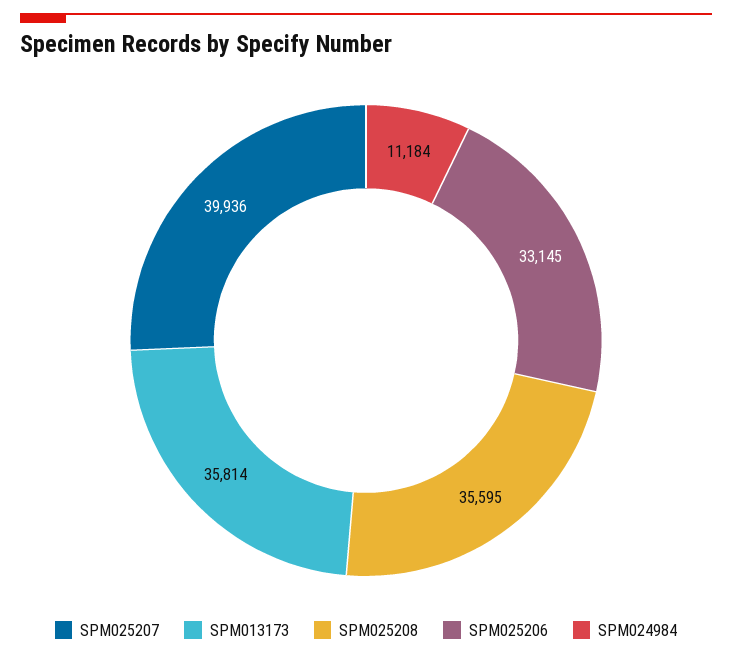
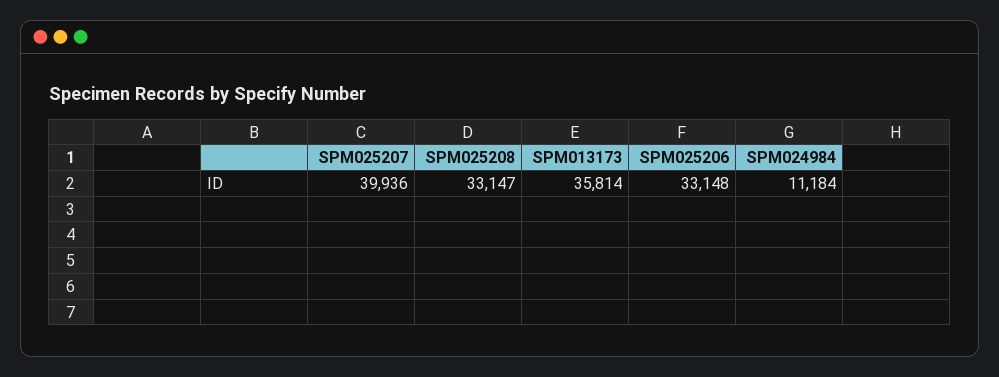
SPM025208: 35595 -> 33147
SPM025206: 33145 -> 33148

